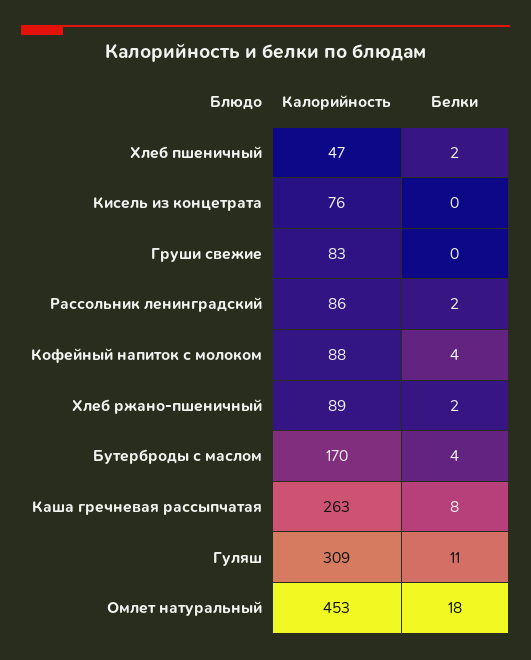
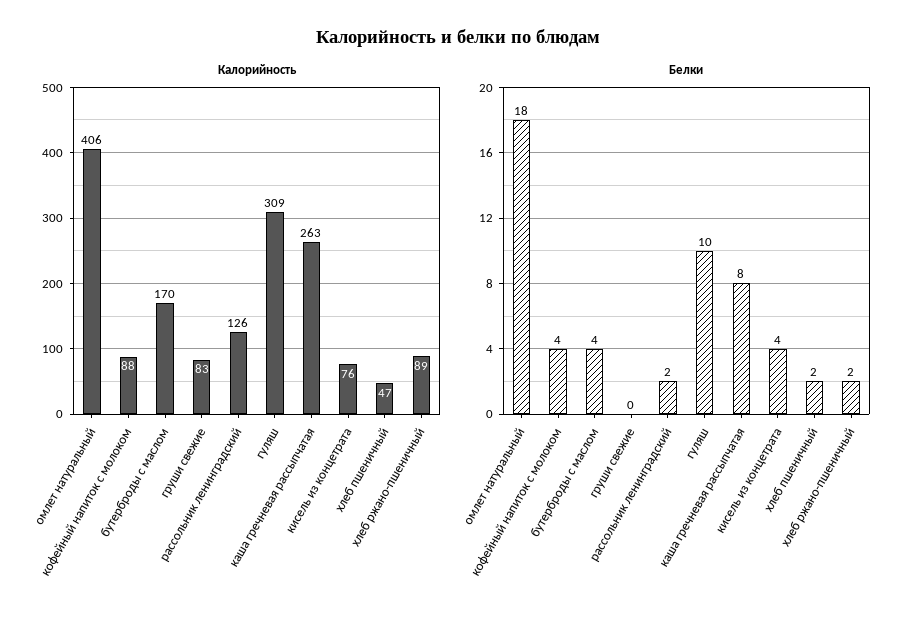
Белки, Кисель из концетрата: 0 -> 4
Калорийность, Рассольник ленинградский: 86 -> 126
Белки, Гуляш: 11 -> 10
Калорийность, Омлет натуральный: 453 -> 406

